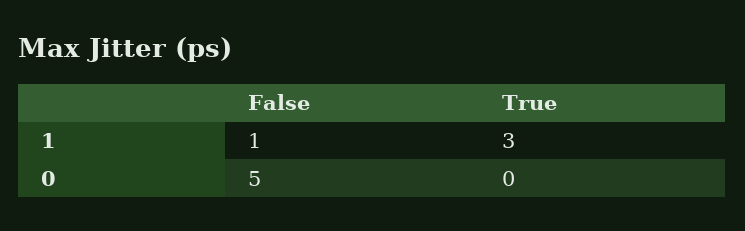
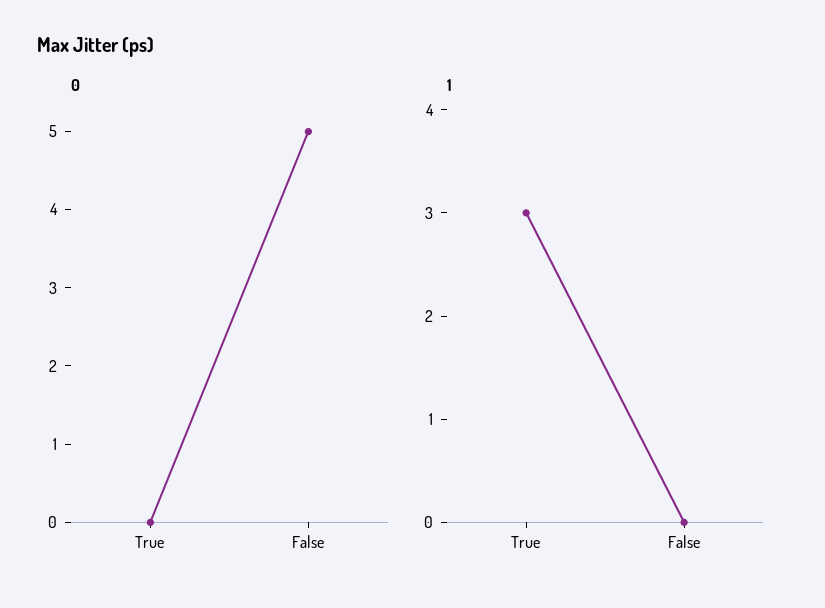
1, False: 1 -> 0

